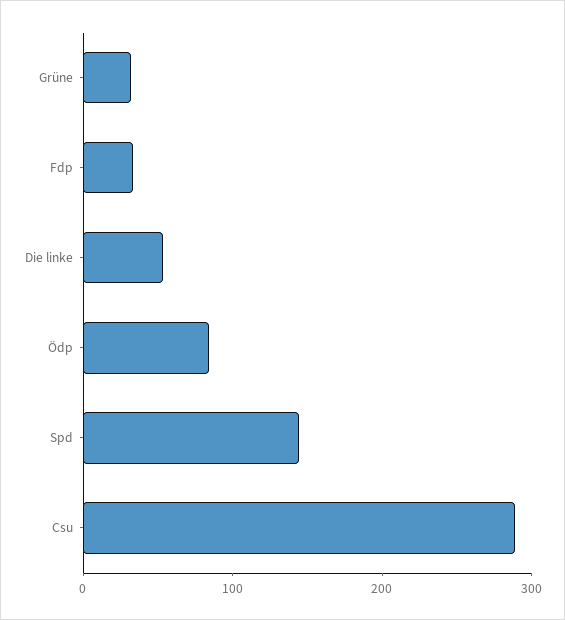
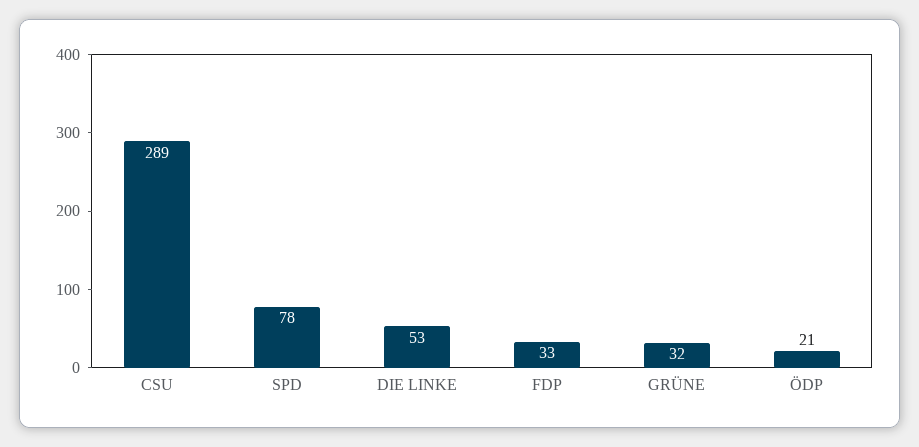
Ödp: 80 -> 21
Spd: 140 -> 78

